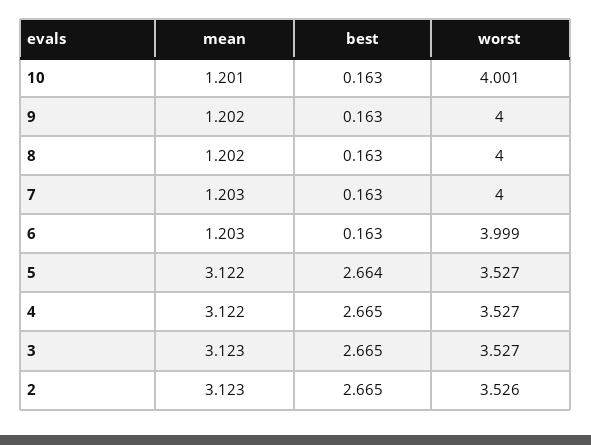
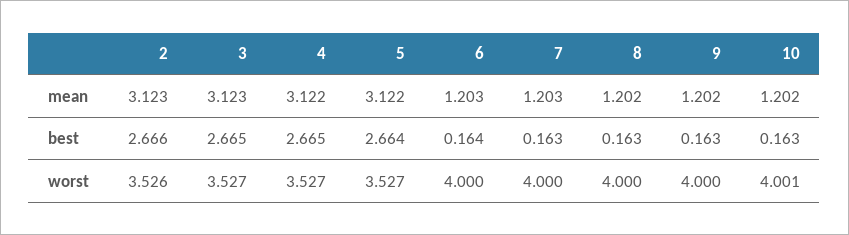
mean, 10: 1.201 -> 1.202
best, 6: 0.163 -> 0.164
worst, 6: 3.999 -> 4
best, 2: 2.665 -> 2.666

